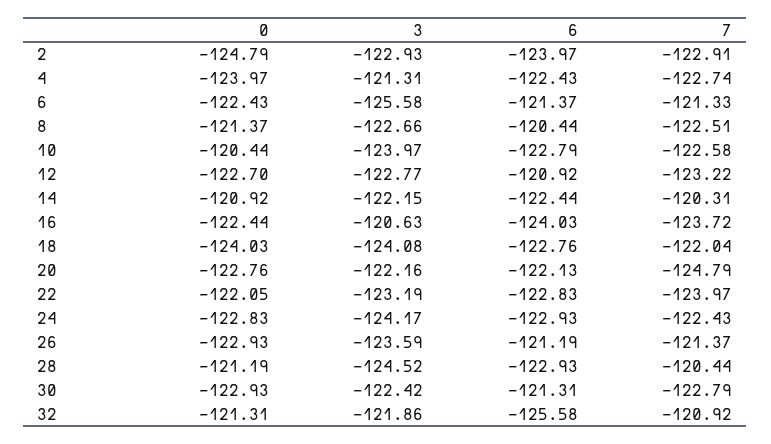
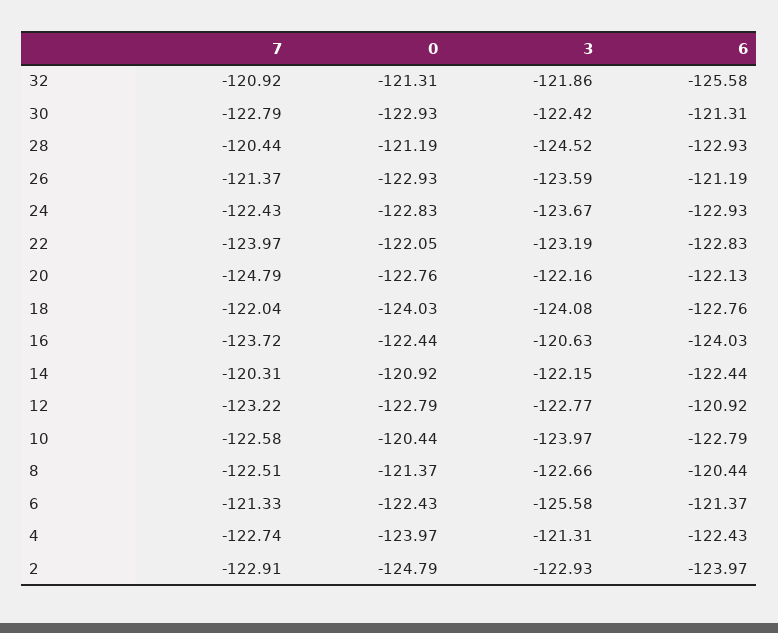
0, 12: -122.7 -> -122.79
3, 24: -124.17 -> -123.67

